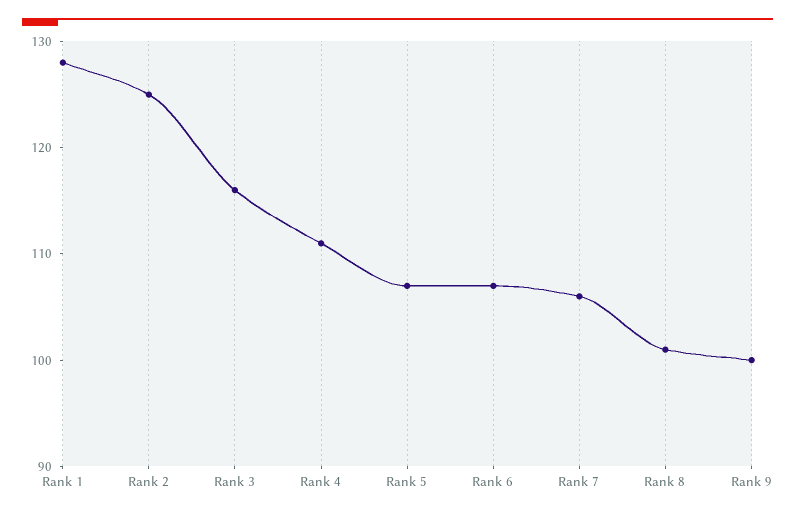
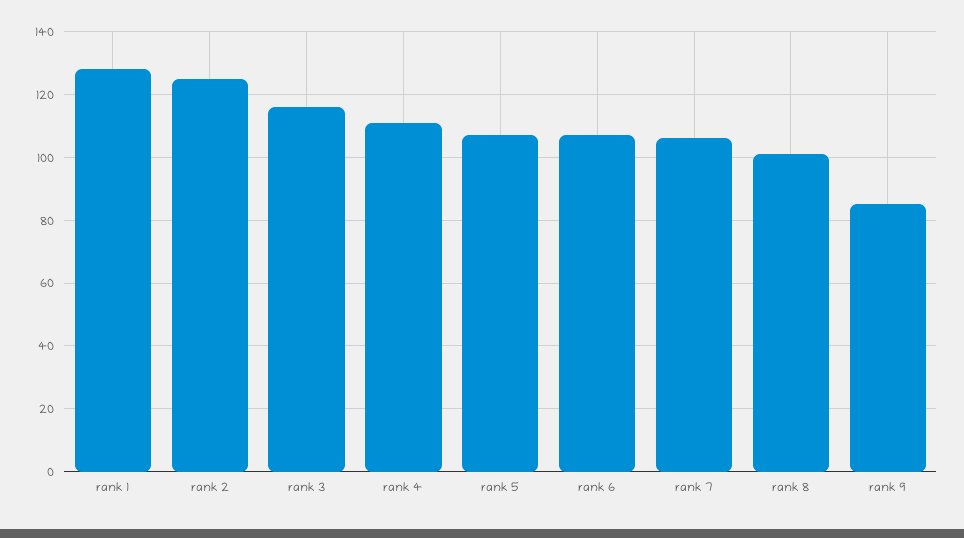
Rank 9: 100 -> 85

